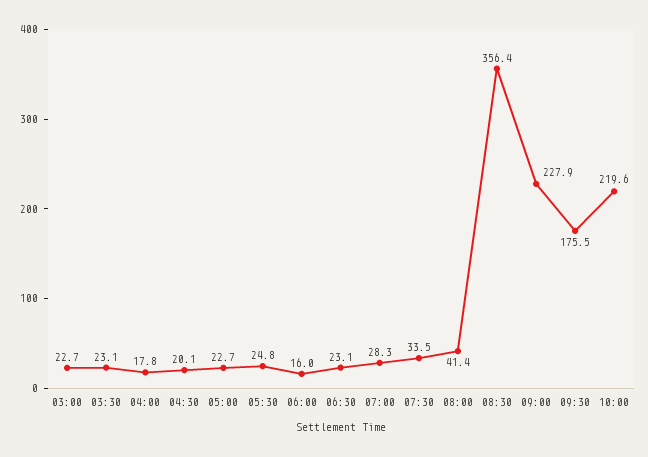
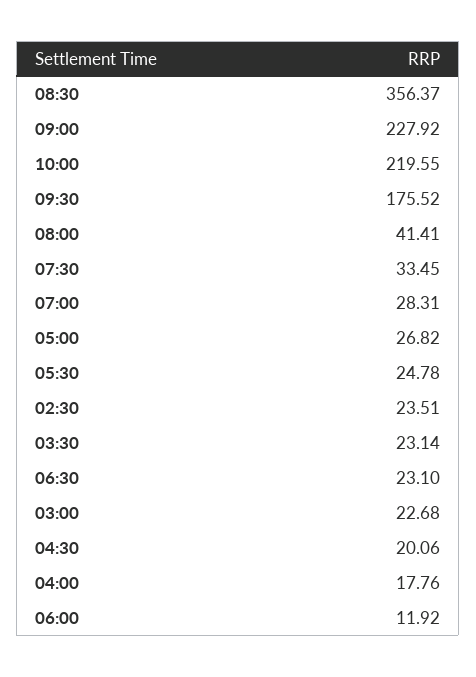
05:00: 22.7 -> 26.82
06:00: 16 -> 11.92
02:30: none -> 23.51

